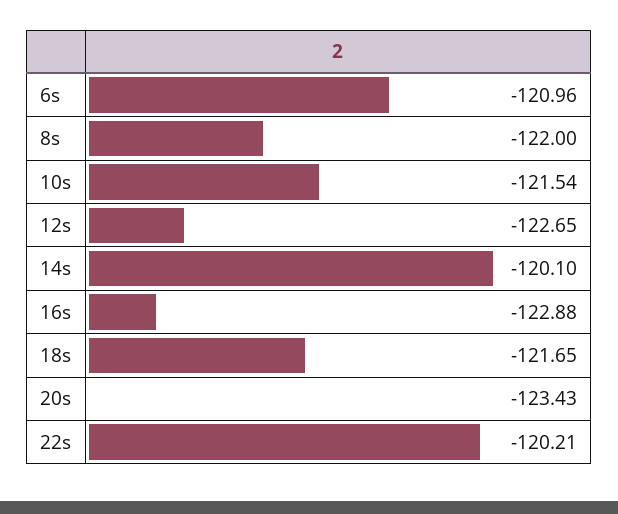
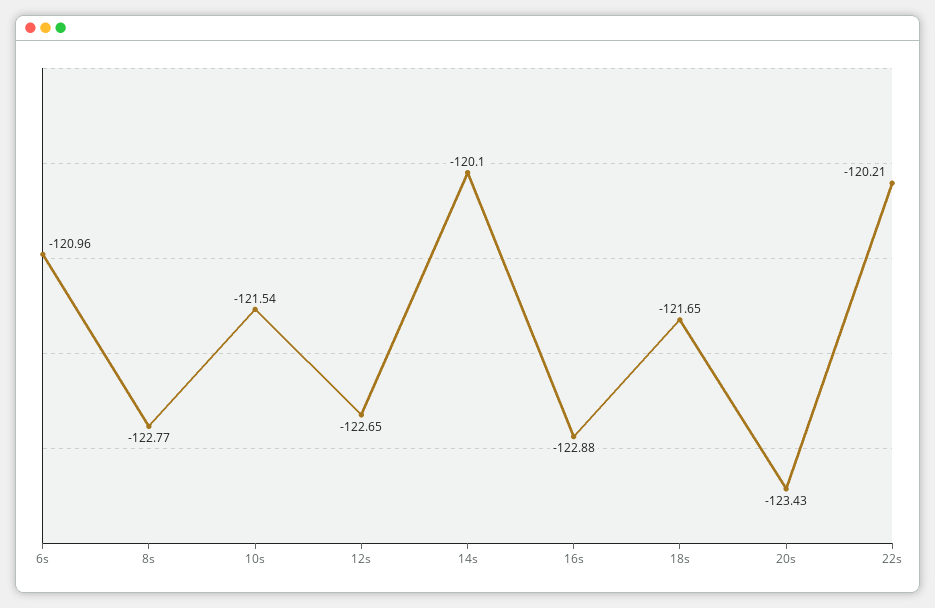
8s: -122 -> -122.77

